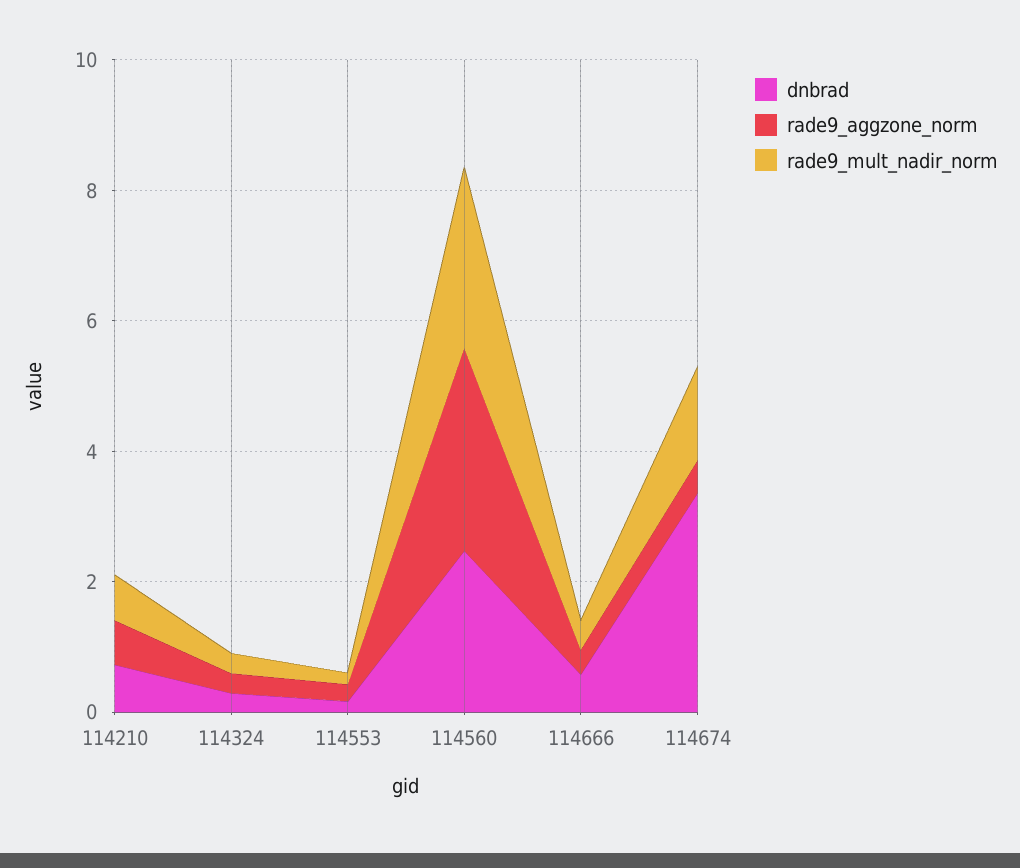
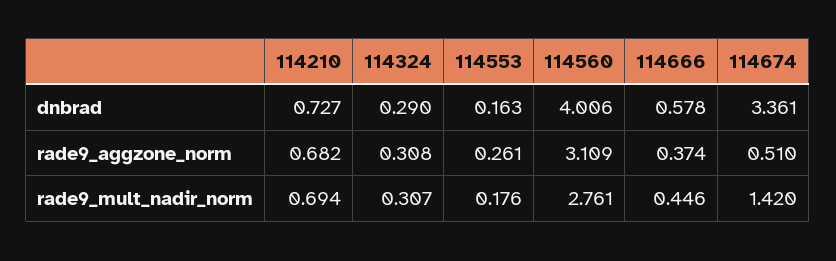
dnbrad, 114560: 2.5 -> 4.006

